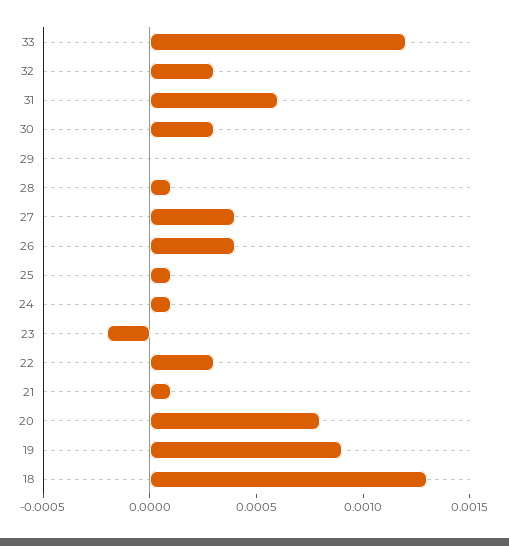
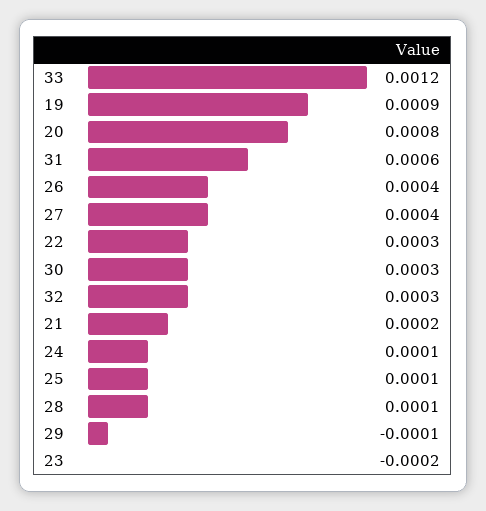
29: 0 -> -0.0001
21: 0.0001 -> 0.0002
18: 0.0013 -> none

